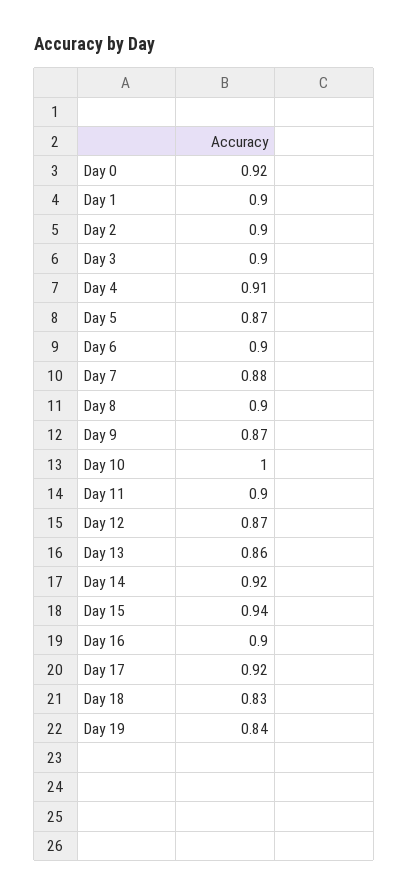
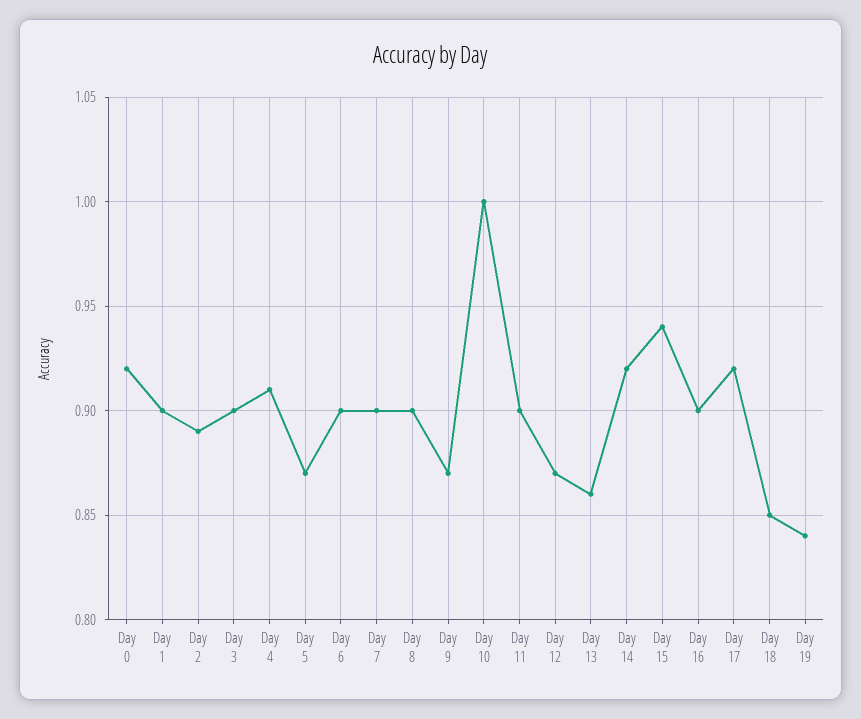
Day 2: 0.9 -> 0.89
Day 7: 0.88 -> 0.9
Day 18: 0.83 -> 0.85

